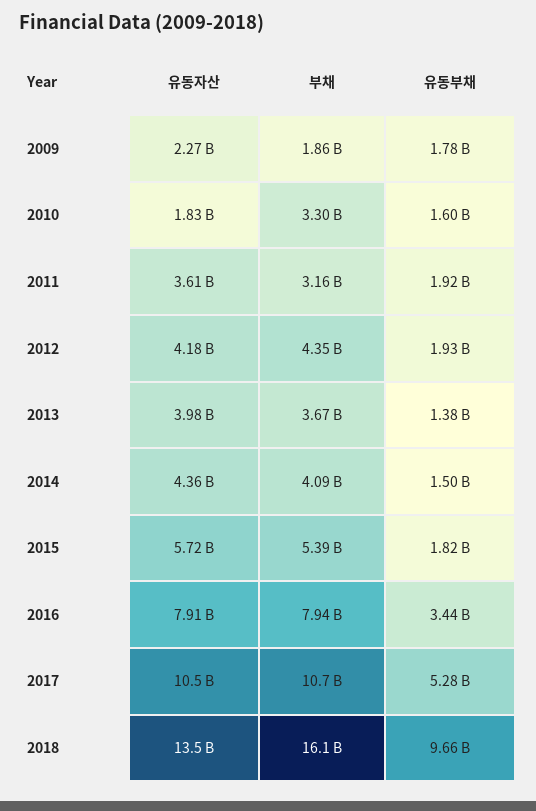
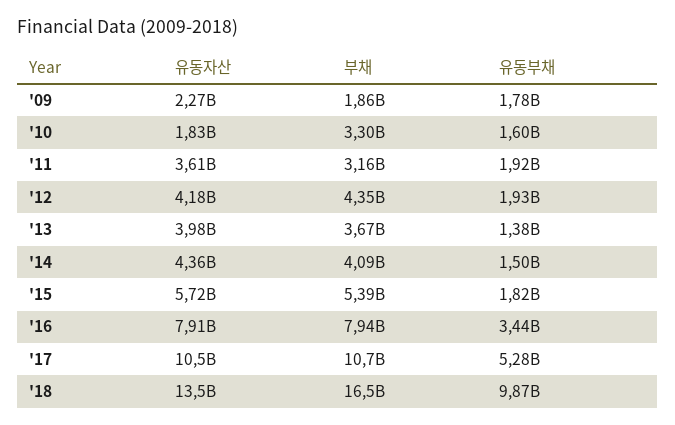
부채, 2018: 16100000000 -> 16500000000
유동부채, 2018: 9660000000 -> 9870000000

